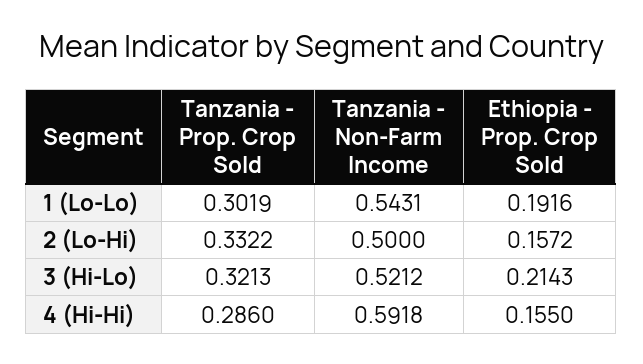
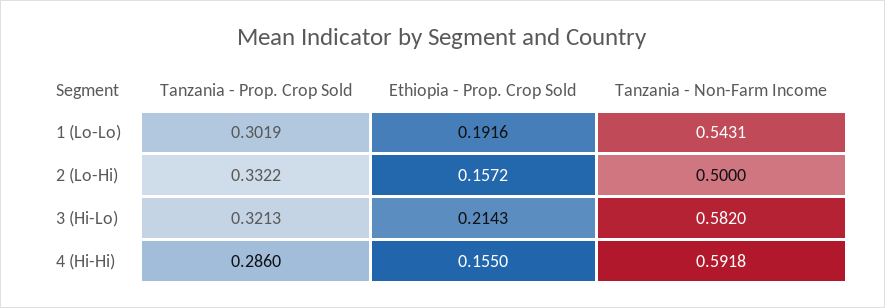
Tanzania - Non-Farm Income, 3 (Hi-Lo): 0.5212 -> 0.582

